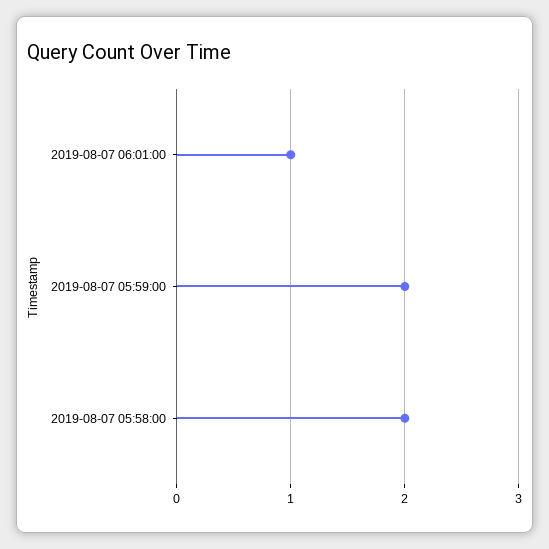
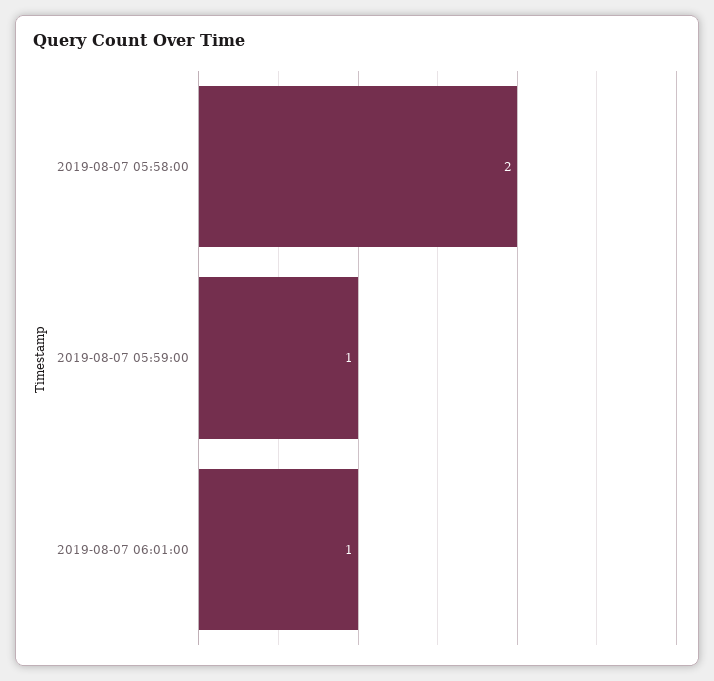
2019-08-07 05:59:00: 2 -> 1

